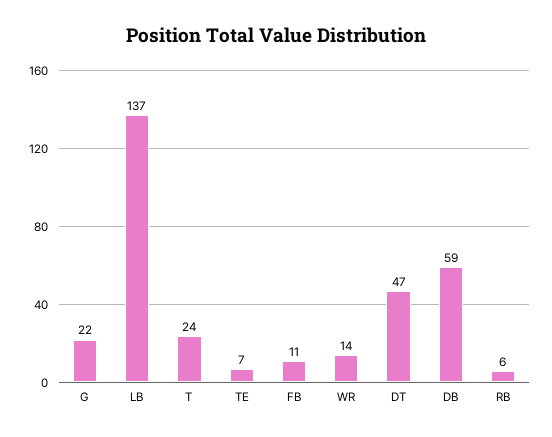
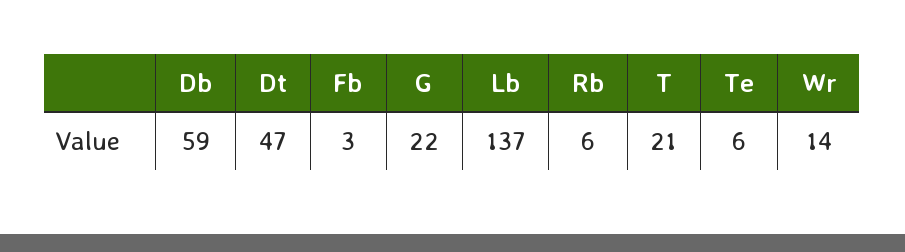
T: 24 -> 21
TE: 7 -> 6
FB: 11 -> 3

